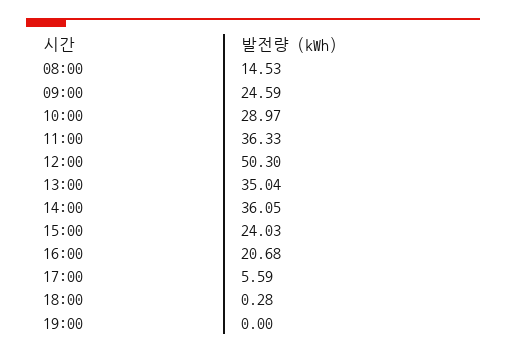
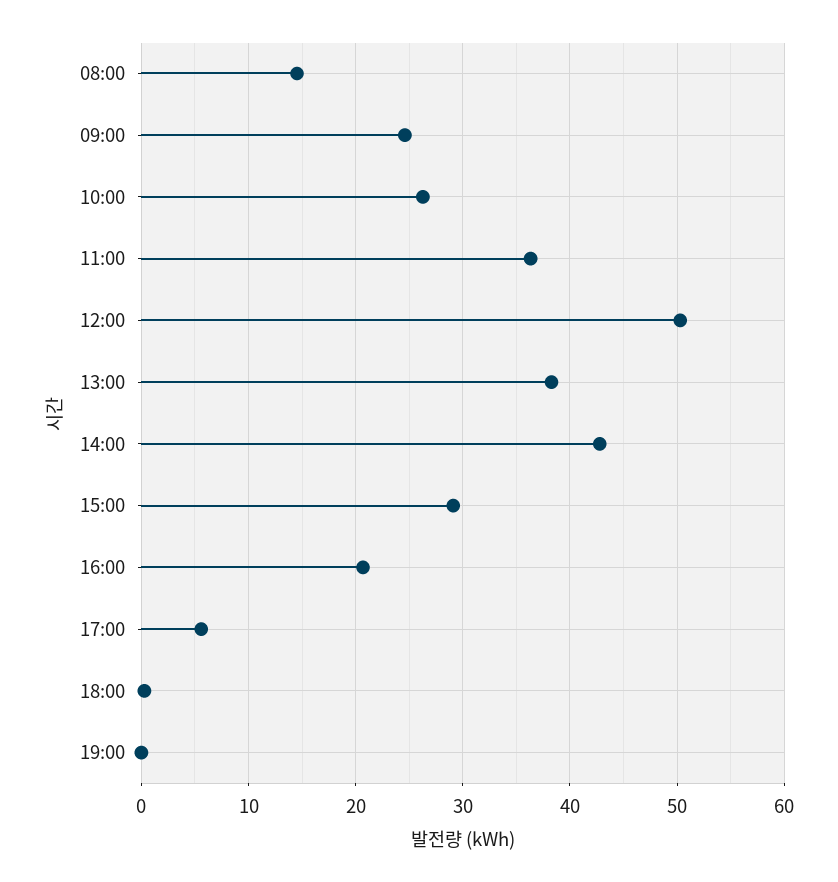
10:00: 28.97 -> 26
13:00: 35.04 -> 38
14:00: 36.05 -> 43
15:00: 24.03 -> 29

